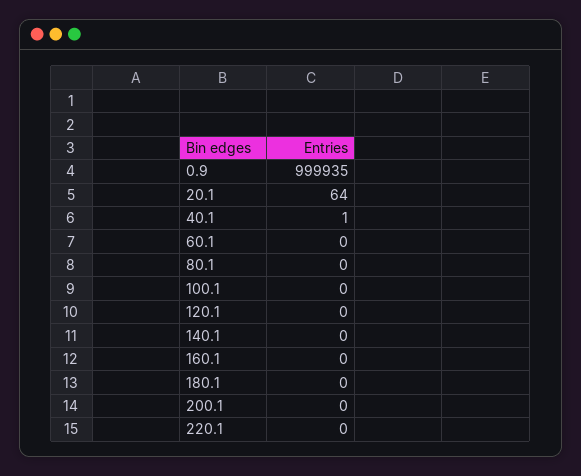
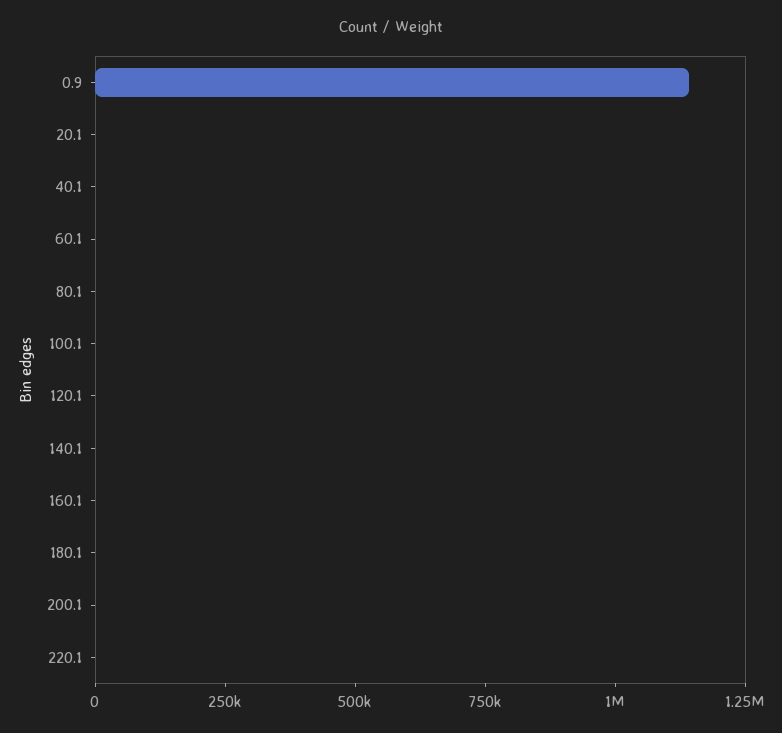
0.9: 999935 -> 1150000

